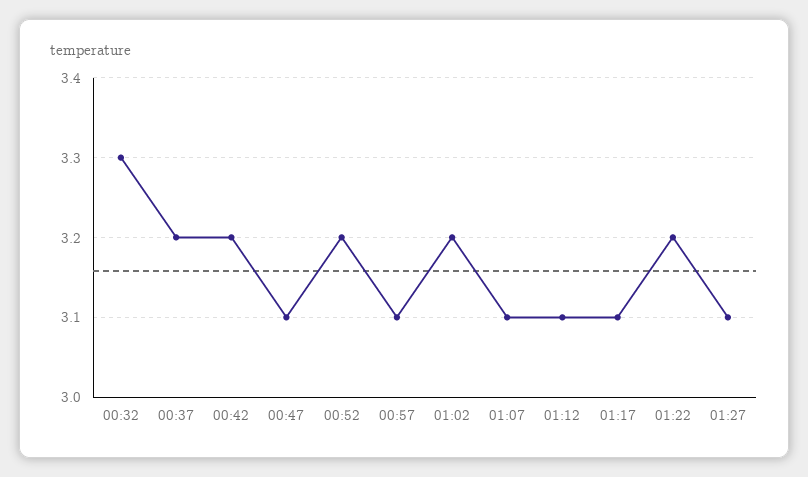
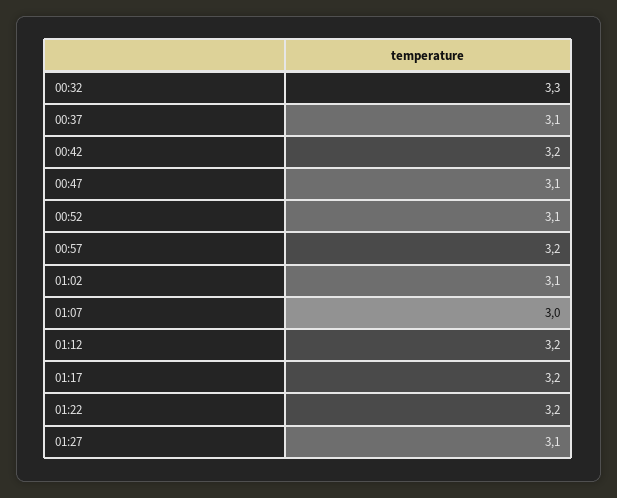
00:37: 3.2 -> 3.1
00:52: 3.2 -> 3.1
00:57: 3.1 -> 3.2
01:02: 3.2 -> 3.1
01:07: 3.1 -> 3
01:12: 3.1 -> 3.2
01:17: 3.1 -> 3.2

